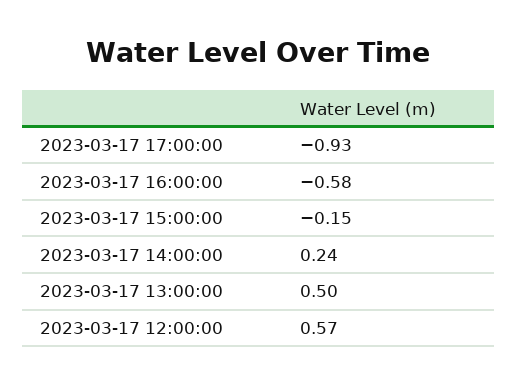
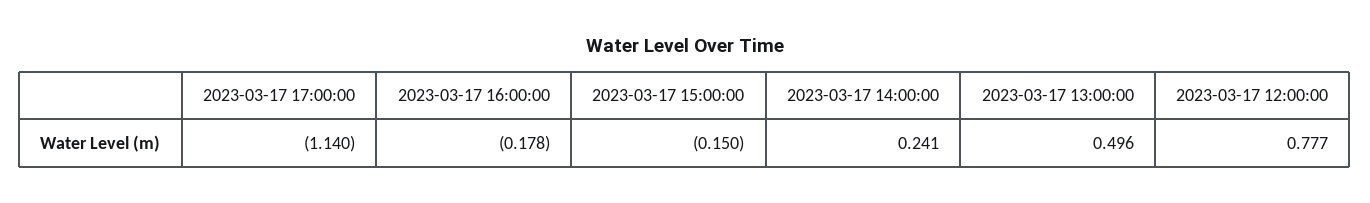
2023-03-17 17:00:00: -0.93 -> -1.14
2023-03-17 16:00:00: -0.58 -> -0.178
2023-03-17 12:00:00: 0.57 -> 0.777

